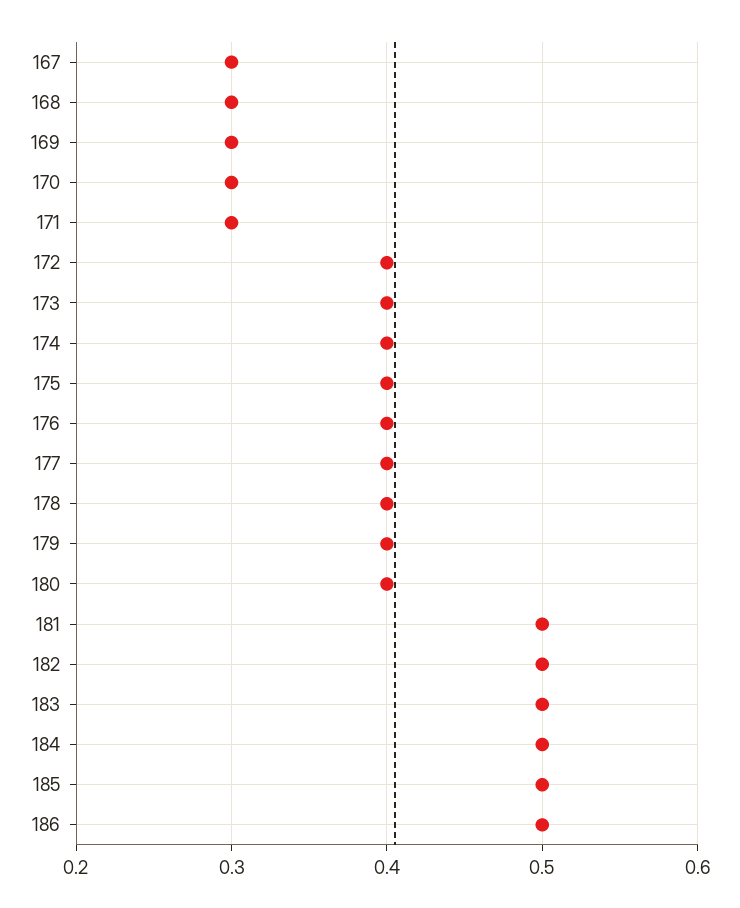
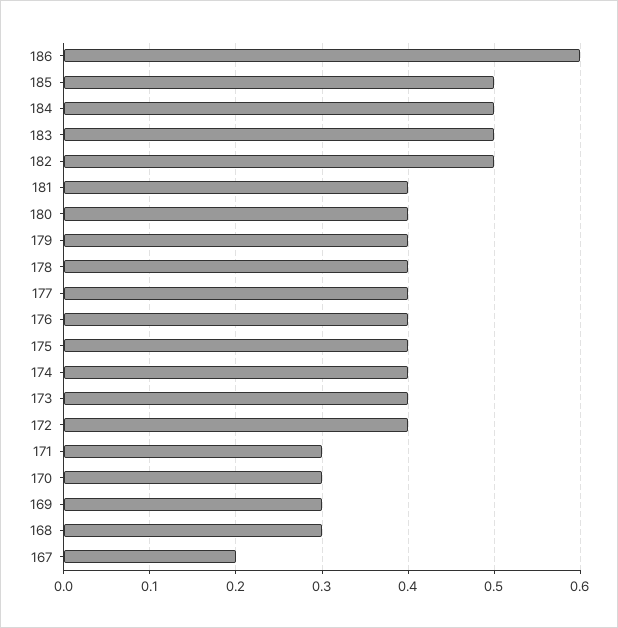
167: 0.3 -> 0.2
181: 0.5 -> 0.4
186: 0.5 -> 0.6

